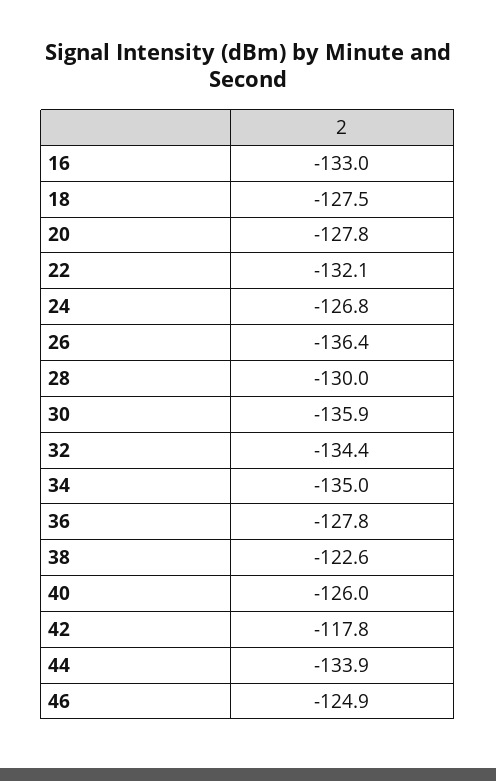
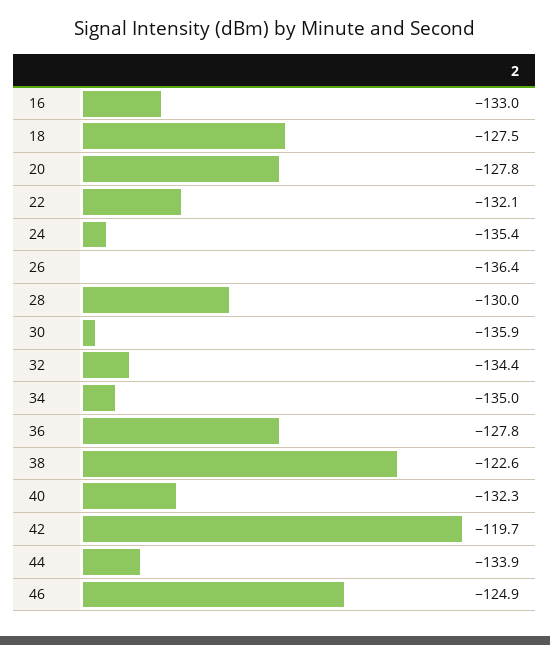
24: -126.8 -> -135.4
40: -126 -> -132.3
42: -117.8 -> -119.7

